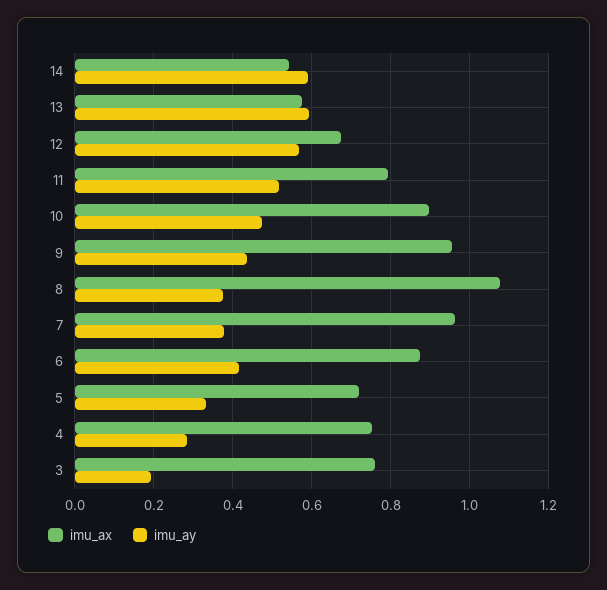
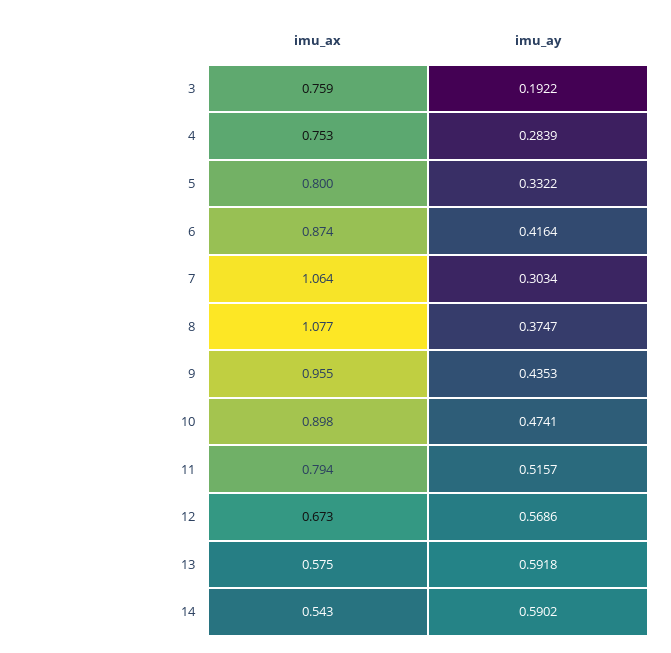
imu_ax, 7: 0.96 -> 1.064
imu_ay, 7: 0.38 -> 0.3034
imu_ax, 5: 0.72 -> 0.8

